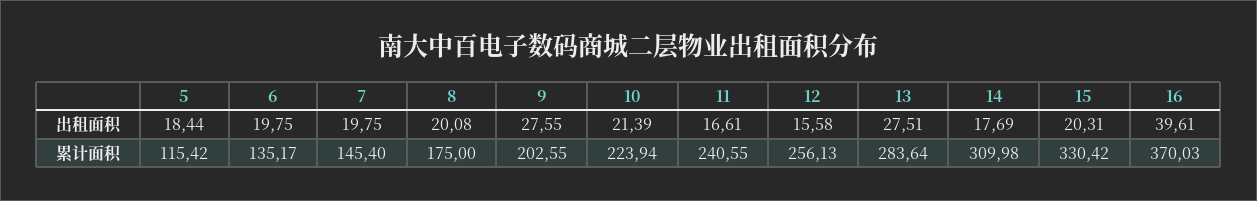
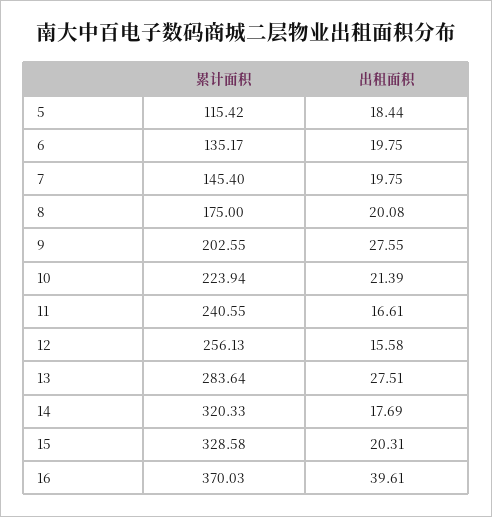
14, 累计面积: 309.98 -> 320.33
15, 累计面积: 330.42 -> 328.58

